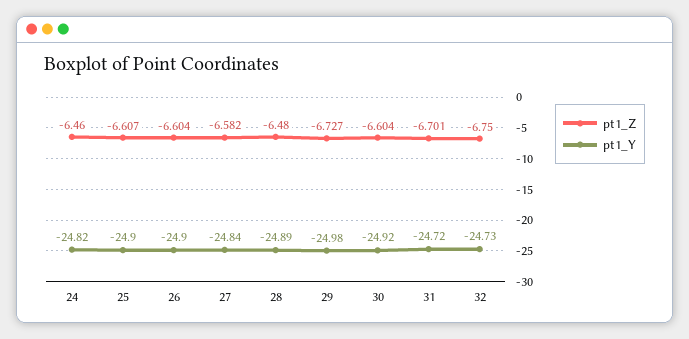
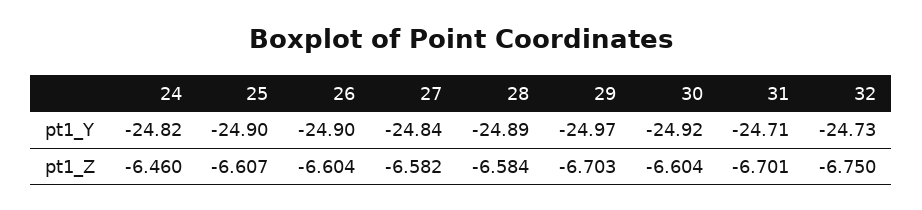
pt1_Z, 28: -6.48 -> -6.584
pt1_Z, 29: -6.727 -> -6.703
pt1_Y, 29: -24.98 -> -24.97
pt1_Y, 31: -24.72 -> -24.71

